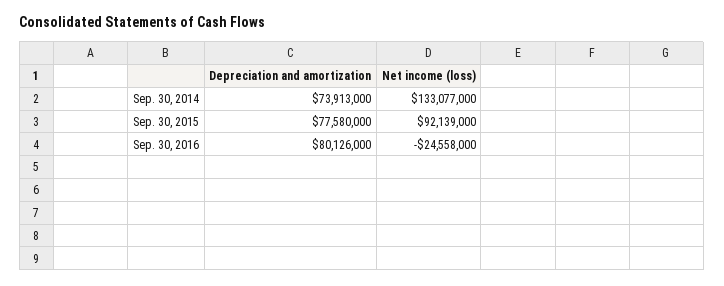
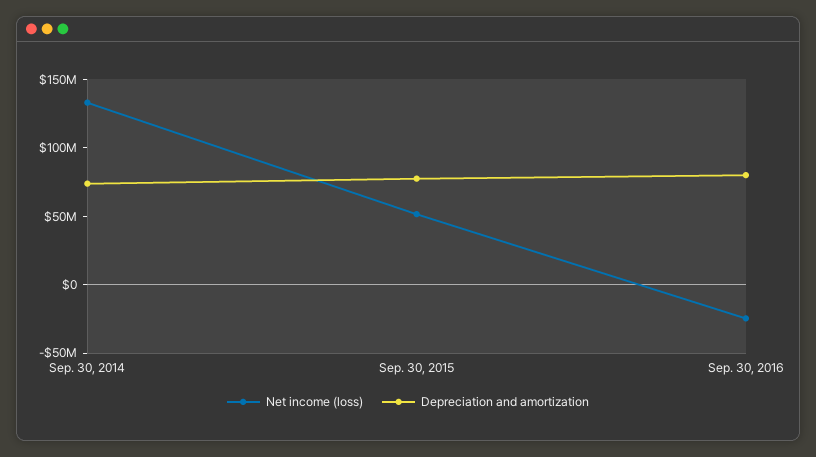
Net income (loss), Sep. 30, 2015: 92139000 -> 50000000

